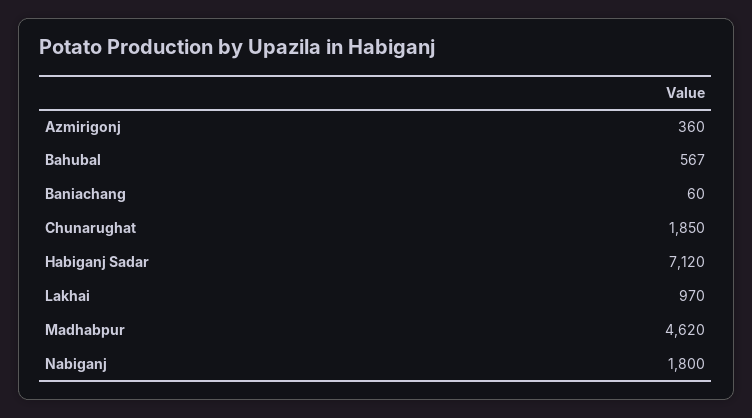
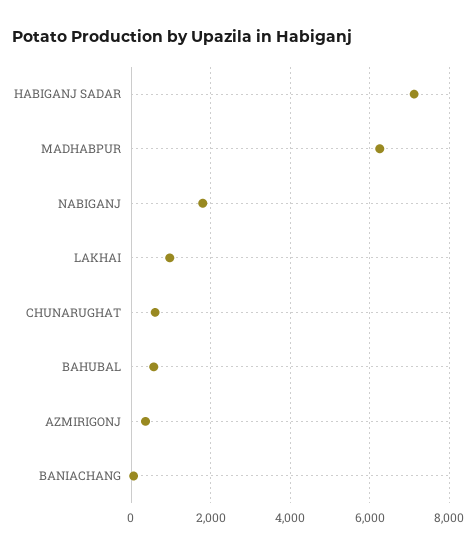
Chunarughat: 1850 -> 600
Madhabpur: 4620 -> 6200

